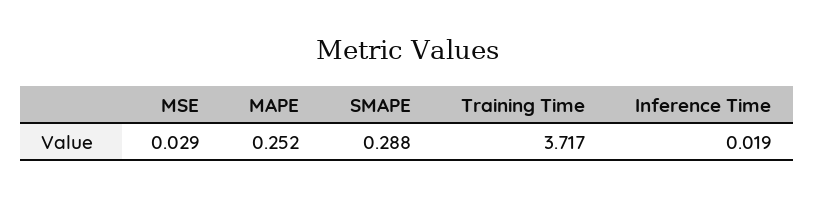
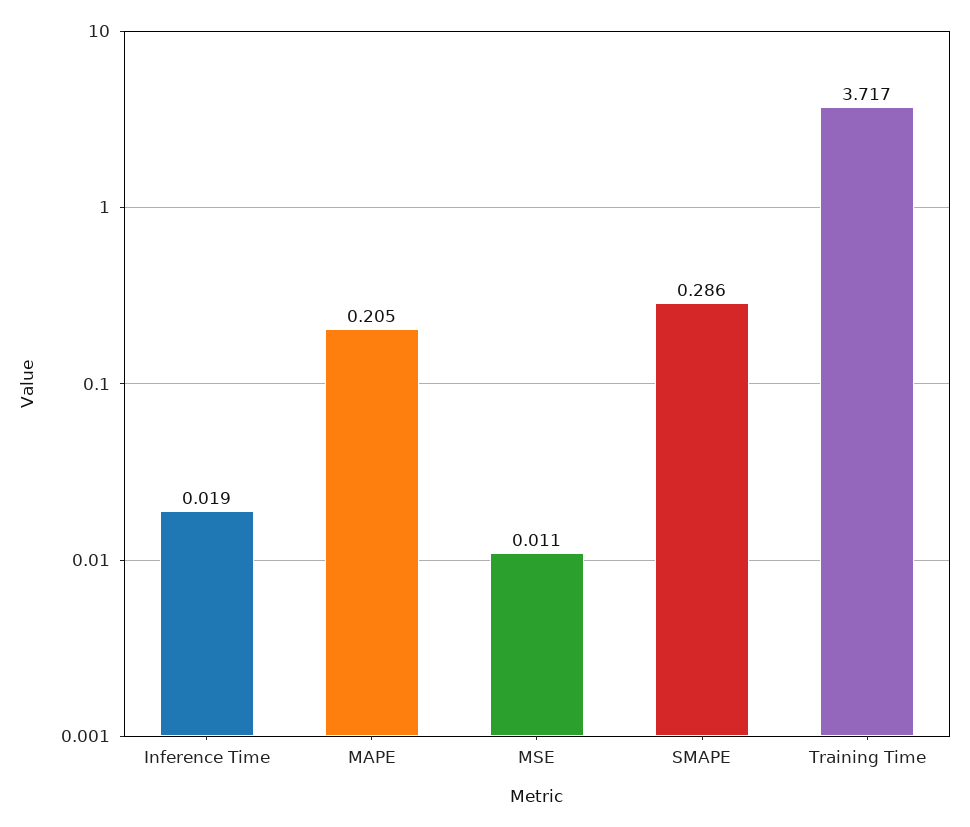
MSE: 0.029 -> 0.011
MAPE: 0.252 -> 0.205
SMAPE: 0.288 -> 0.286

